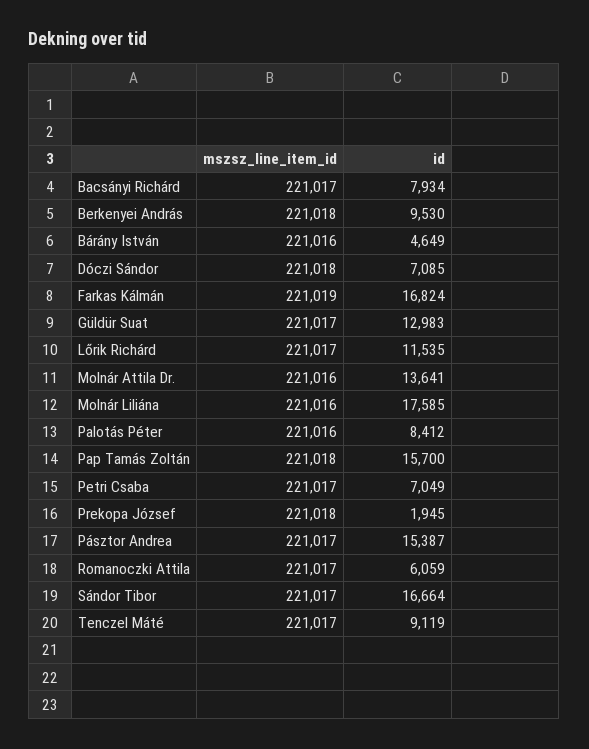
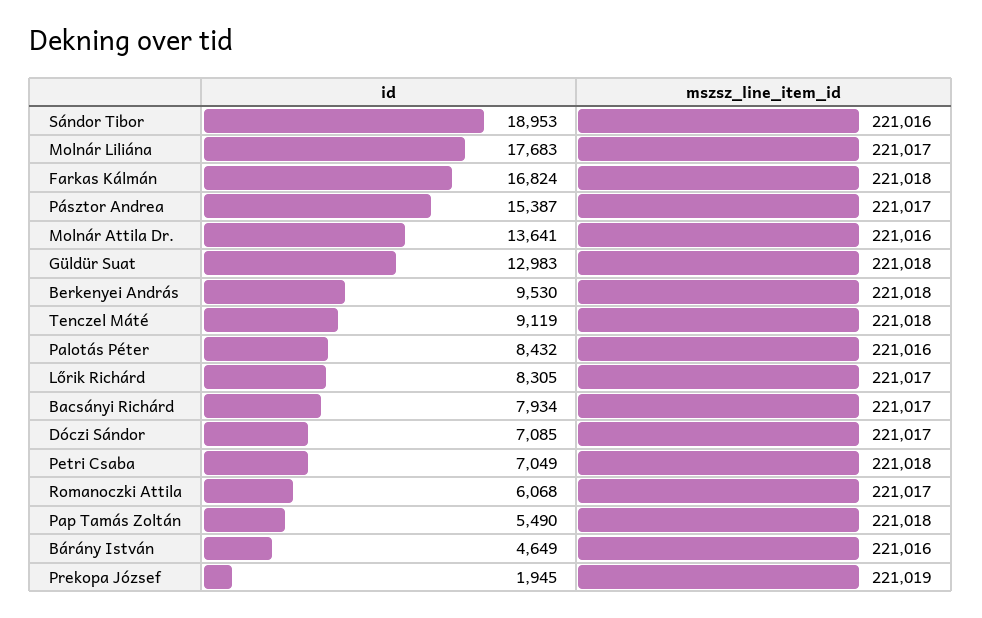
mszsz_line_item_id, Dóczi Sándor: 221018 -> 221017
mszsz_line_item_id, Farkas Kálmán: 221019 -> 221018
mszsz_line_item_id, Güldür Suat: 221017 -> 221018
id, Lőrik Richárd: 11535 -> 8305
mszsz_line_item_id, Molnár Liliána: 221016 -> 221017
id, Molnár Liliána: 17585 -> 17683
id, Palotás Péter: 8412 -> 8432
id, Pap Tamás Zoltán: 15700 -> 5490
mszsz_line_item_id, Petri Csaba: 221017 -> 221018
mszsz_line_item_id, Prekopa József: 221018 -> 221019
id, Romanoczki Attila: 6059 -> 6068
mszsz_line_item_id, Sándor Tibor: 221017 -> 221016
id, Sándor Tibor: 16664 -> 18953
mszsz_line_item_id, Tenczel Máté: 221017 -> 221018

